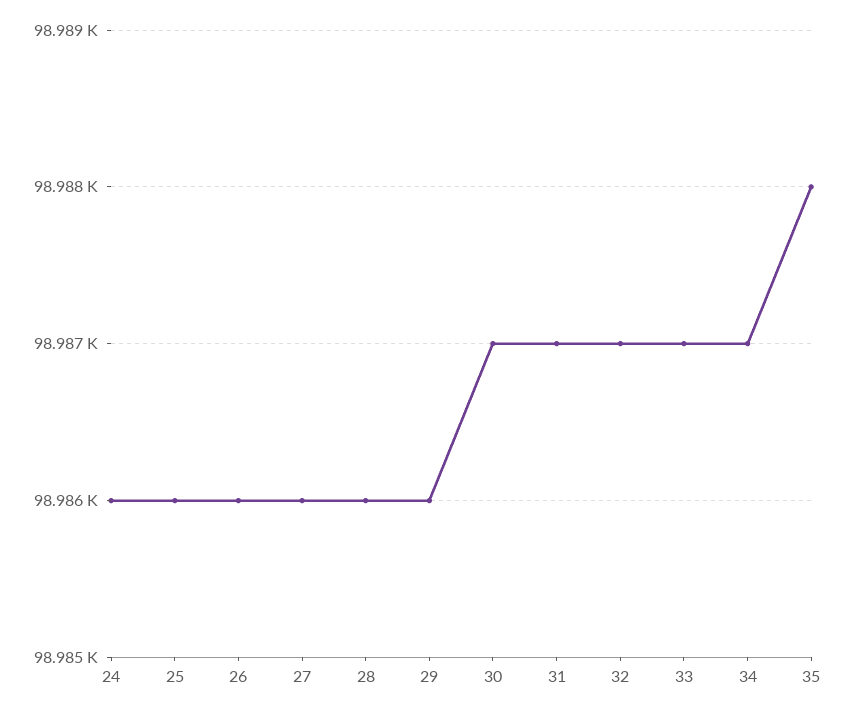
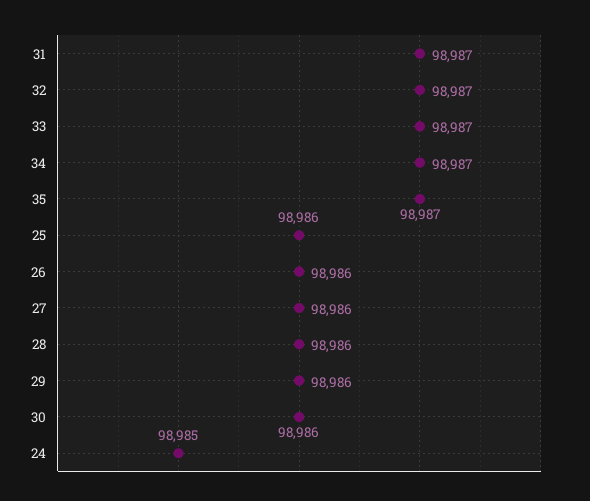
24: 98986 -> 98985
30: 98987 -> 98986
35: 98988 -> 98987

